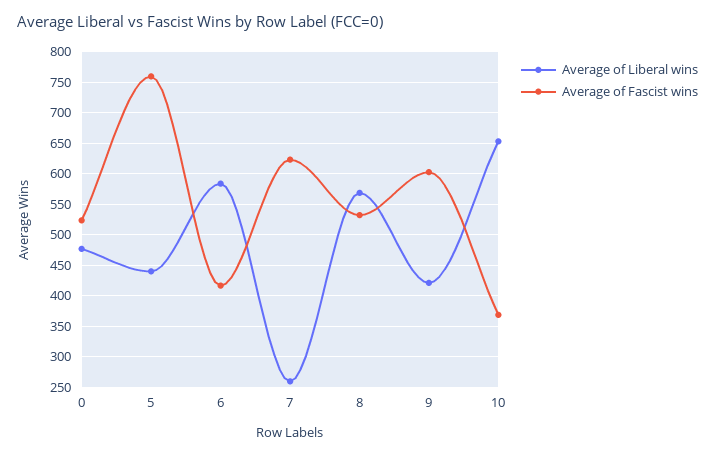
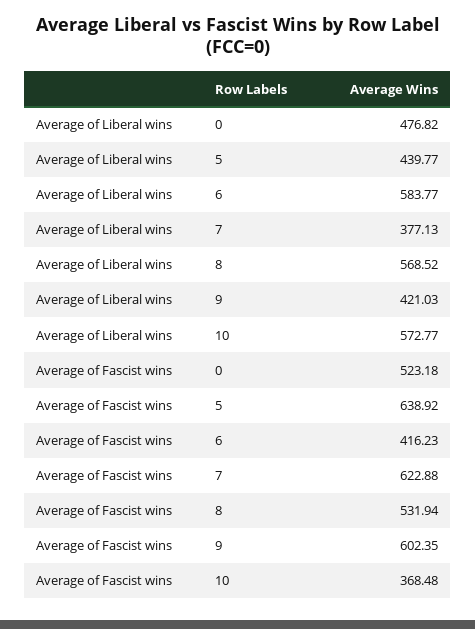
Average of Fascist wins, 5: 760 -> 638.92
Average of Liberal wins, 7: 260 -> 377.13
Average of Liberal wins, 10: 650 -> 572.77

